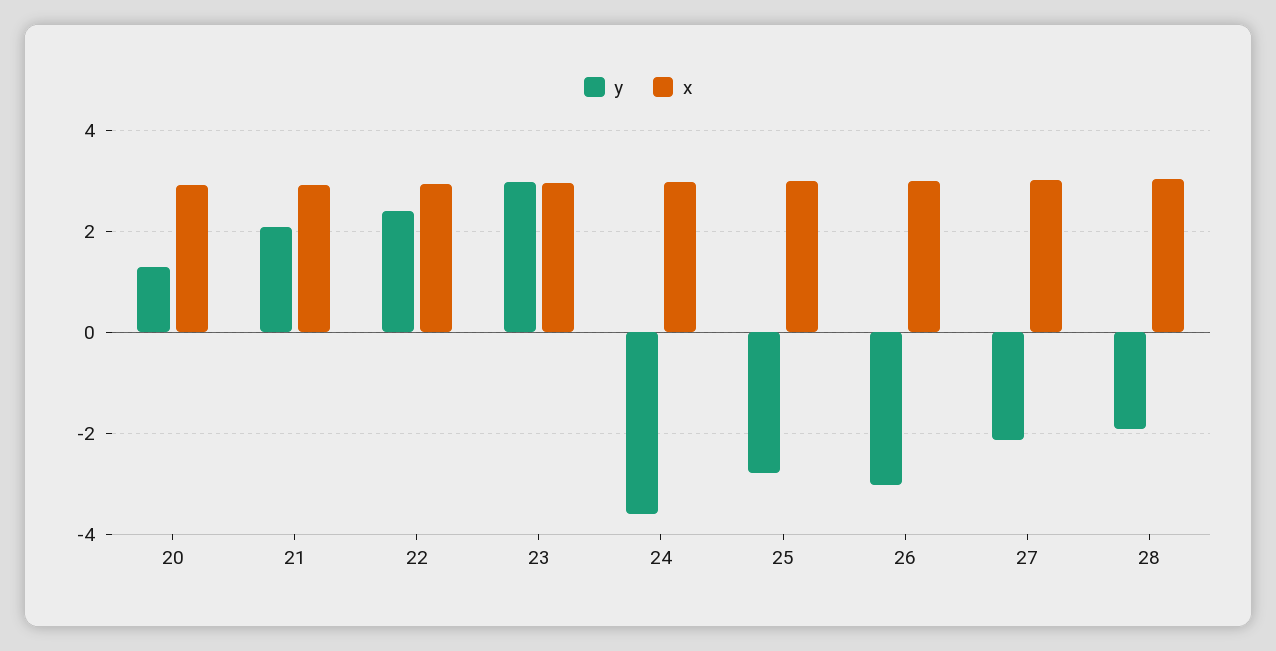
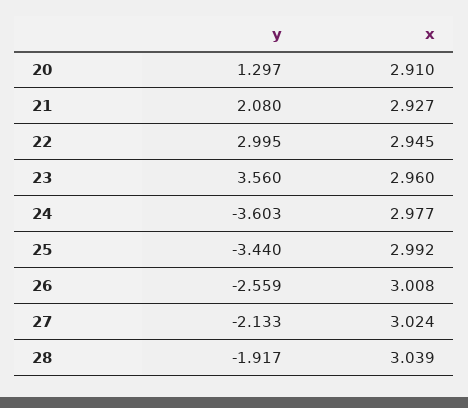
y, 22: 2.4 -> 2.995
y, 23: 3 -> 3.56
y, 25: -2.8 -> -3.44
y, 26: -3 -> -2.559

